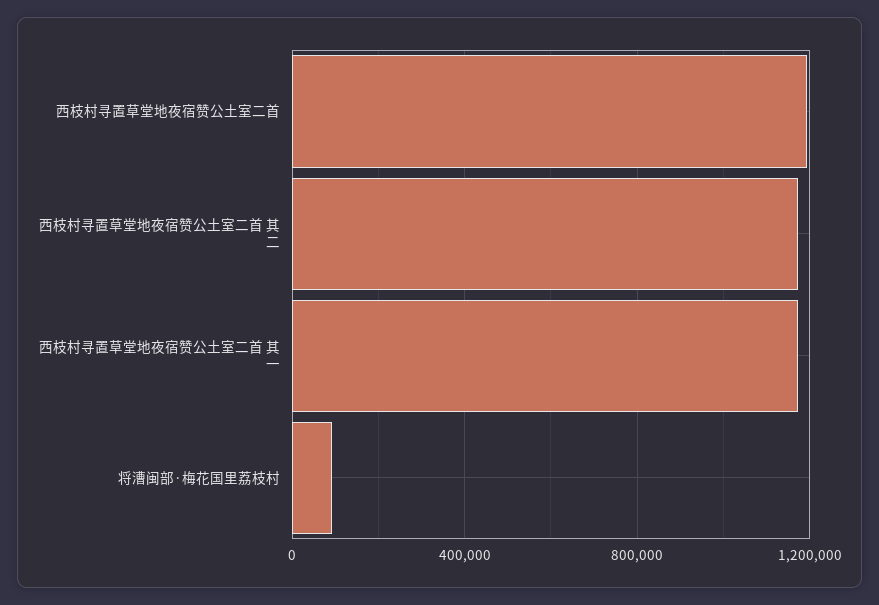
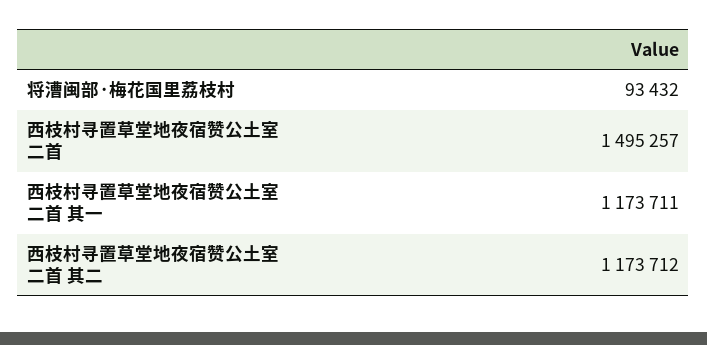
西枝村寻置草堂地夜宿赞公土室二首: 1200000 -> 1495257

